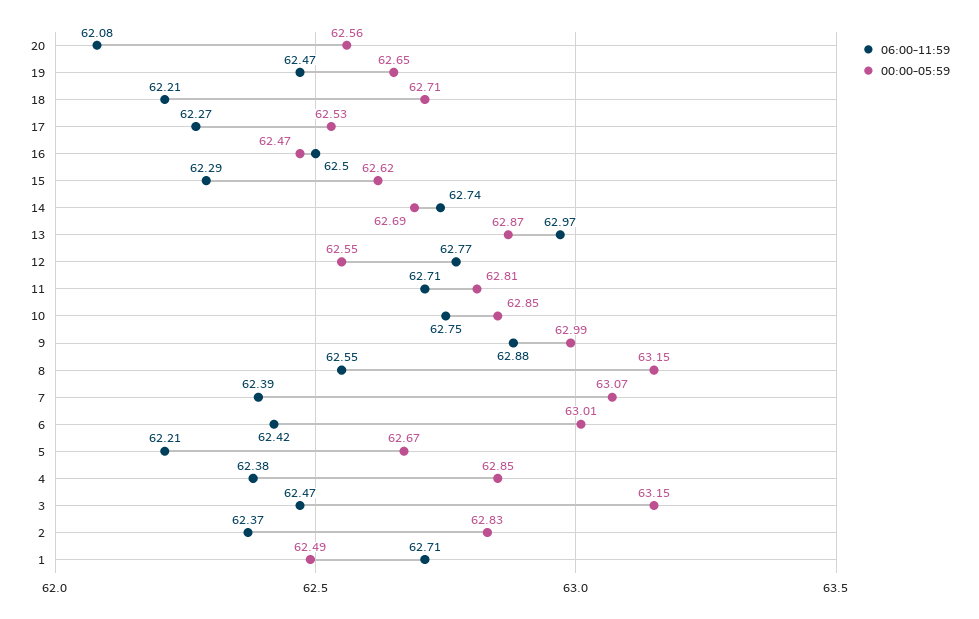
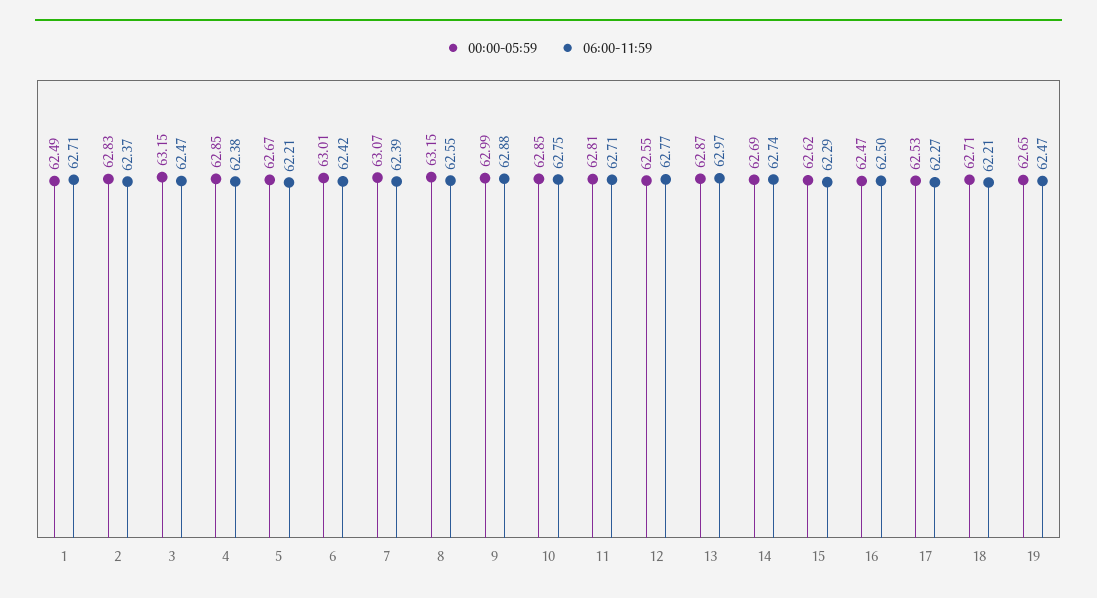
06:00-11:59, 20: 62.08 -> none
00:00-05:59, 20: 62.56 -> none

